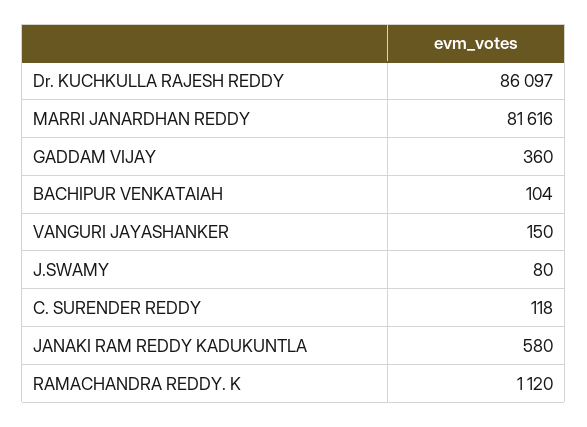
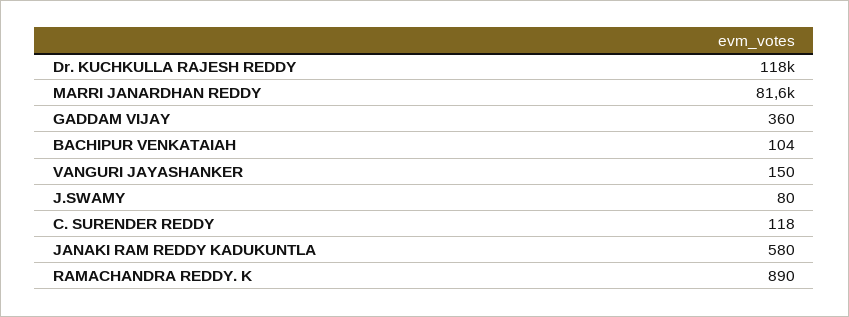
Dr. KUCHKULLA RAJESH REDDY: 86097 -> 118000
RAMACHANDRA REDDY. K: 1120 -> 890

